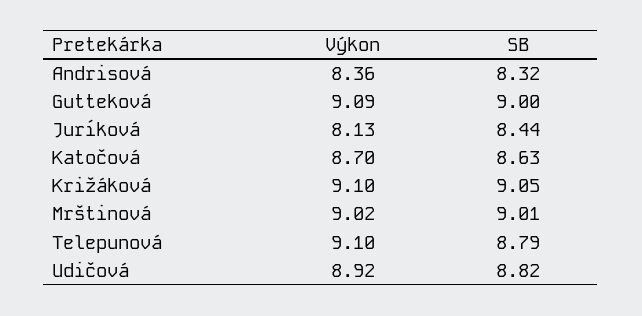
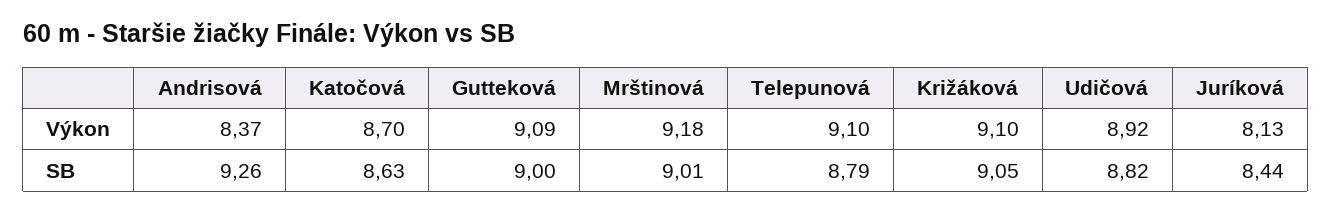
Výkon, Andrisová: 8.36 -> 8.37
SB, Andrisová: 8.32 -> 9.26
Výkon, Mrštinová: 9.02 -> 9.18

